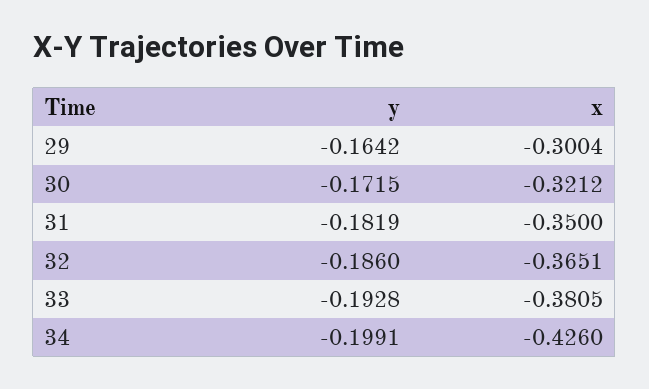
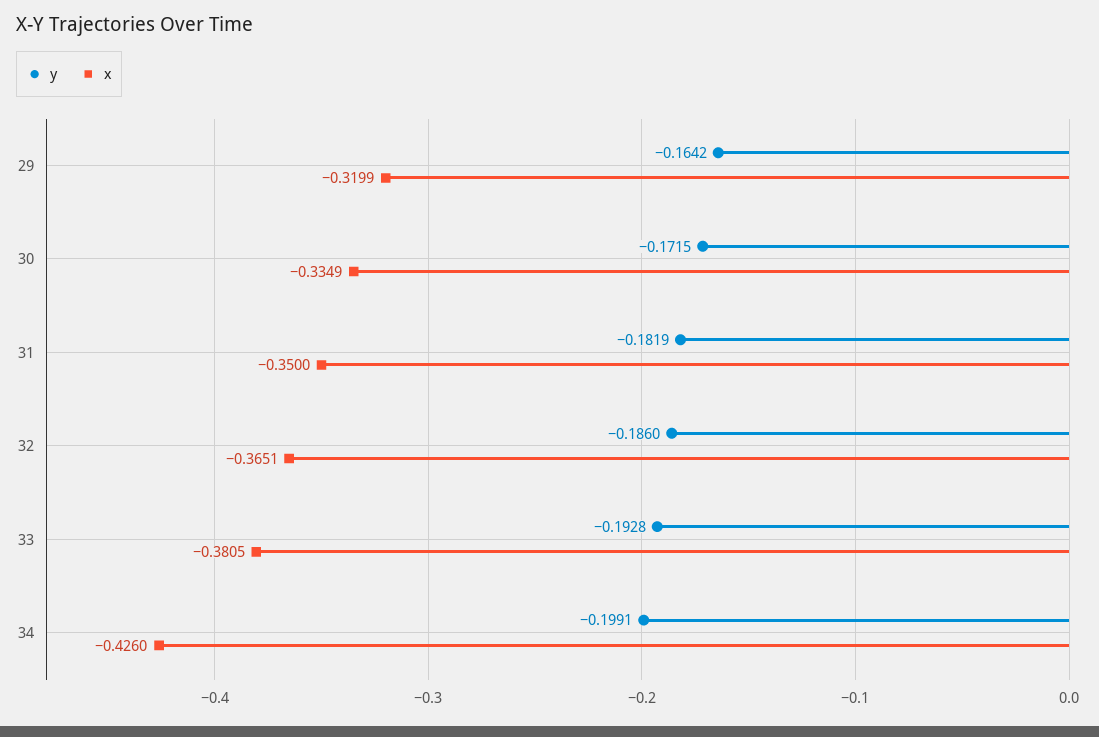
x, 29: -0.3004 -> -0.3199
x, 30: -0.3212 -> -0.3349

